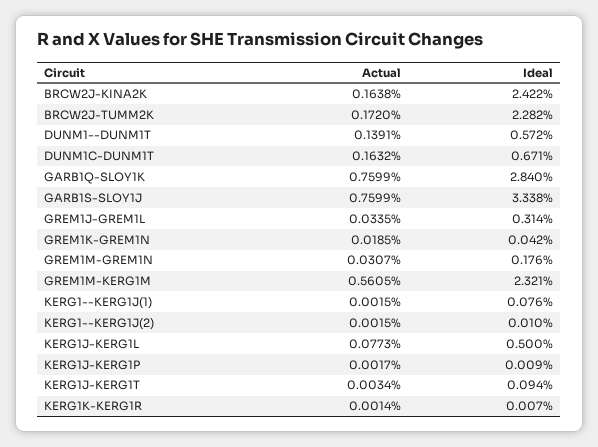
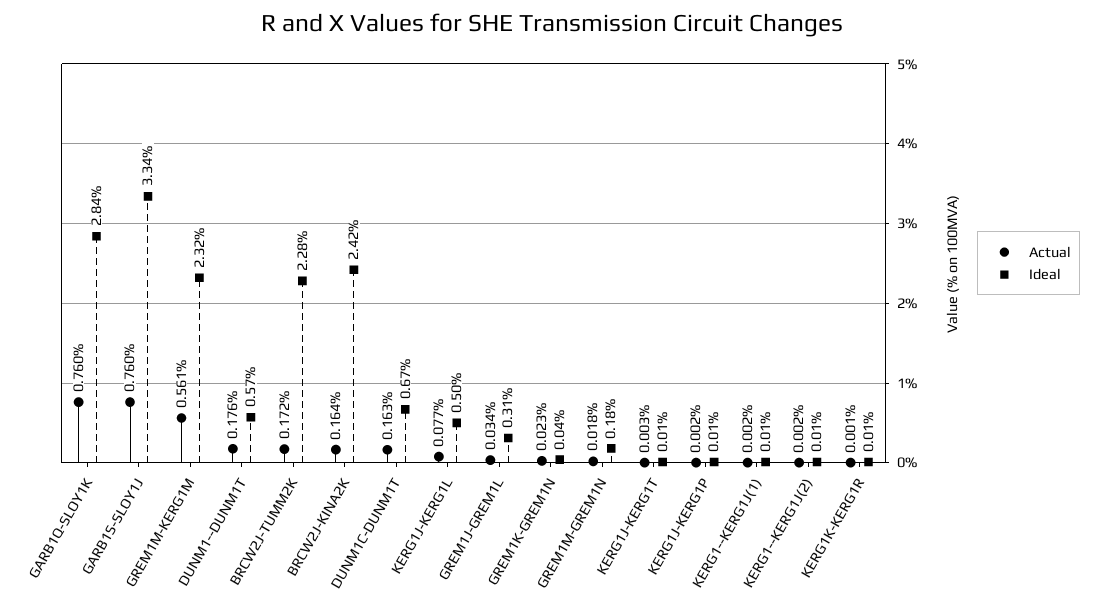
Actual, DUNM1--DUNM1T: 0.1391 -> 0.176
Actual, GREM1K-GREM1N: 0.0185 -> 0.023
Actual, GREM1M-GREM1N: 0.0307 -> 0.018
Ideal, KERG1--KERG1J(1): 0.076 -> 0.01
Ideal, KERG1J-KERG1T: 0.094 -> 0.01

